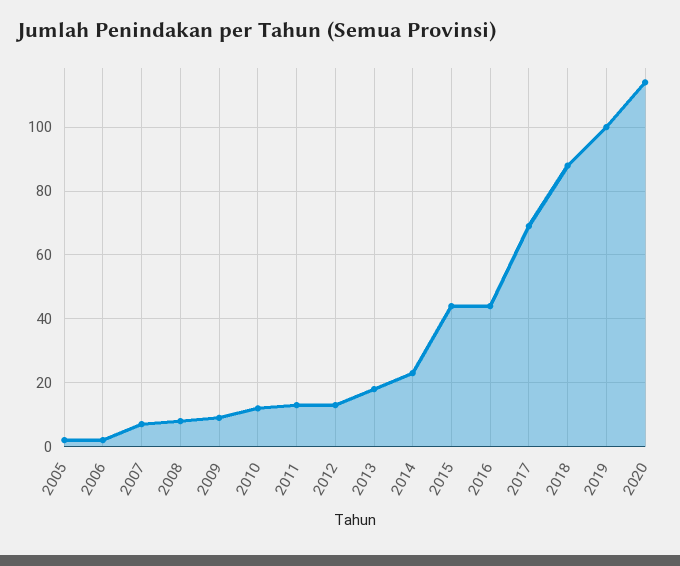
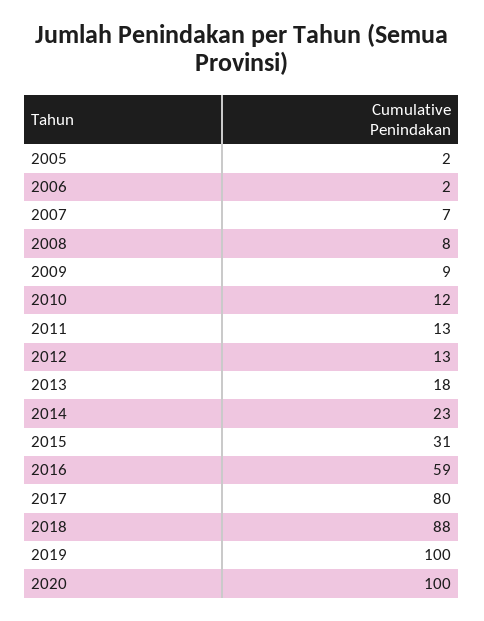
2015: 45 -> 31
2016: 45 -> 59
2017: 70 -> 80
2020: 115 -> 100

